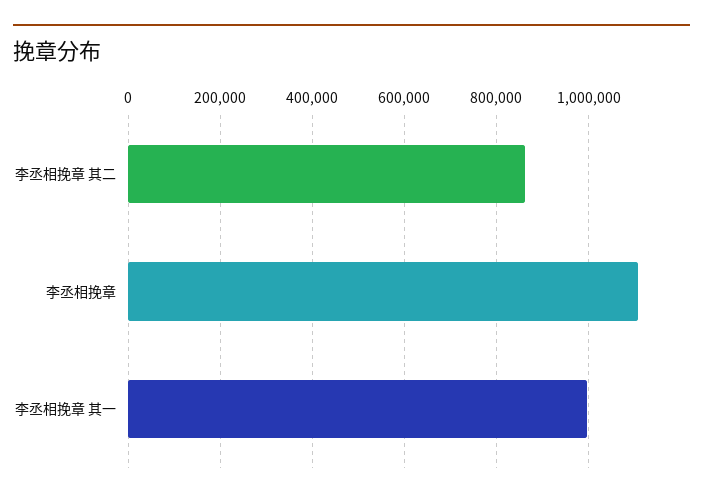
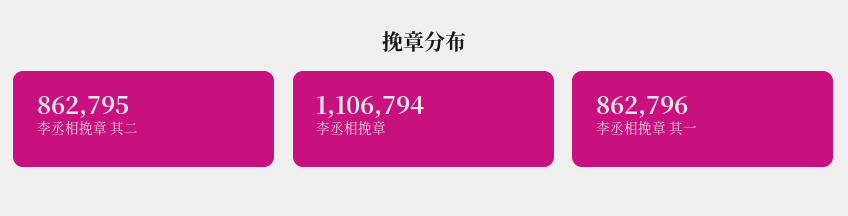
李丞相挽章 其一: 1000000 -> 862796

